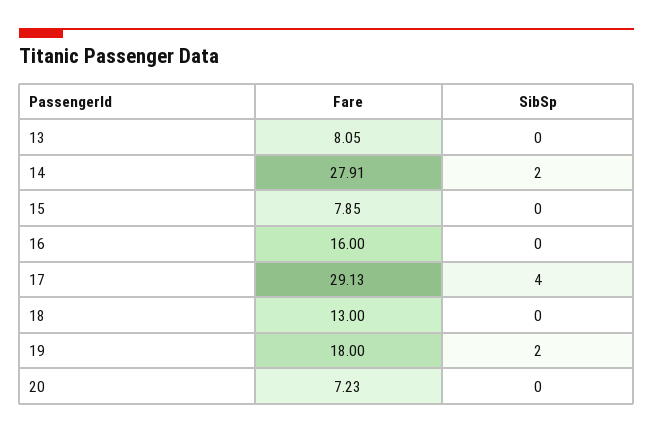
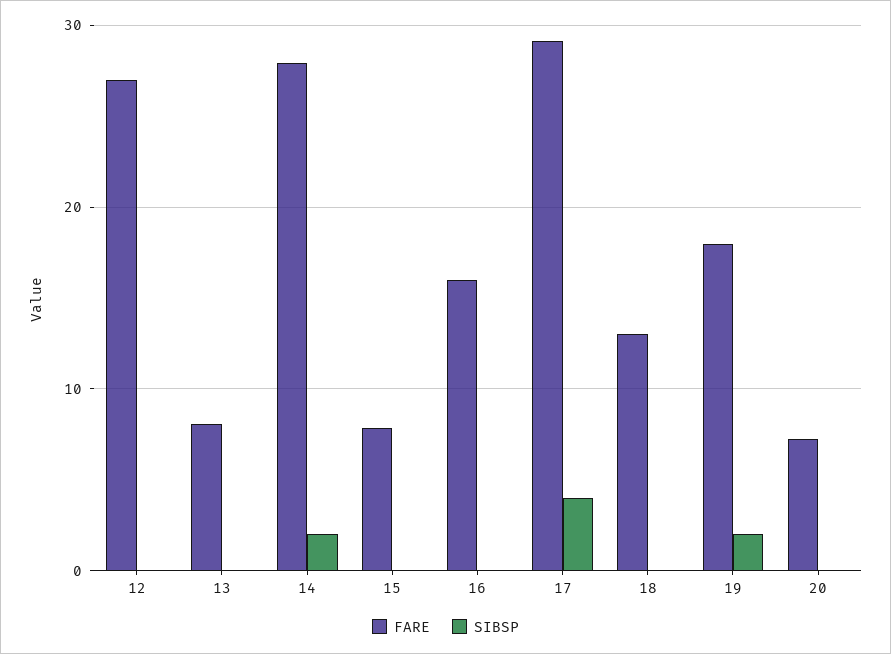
Fare, 12: none -> 27
SibSp, 12: none -> 0

